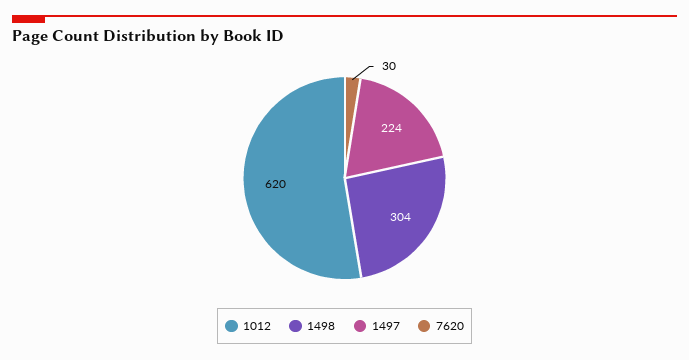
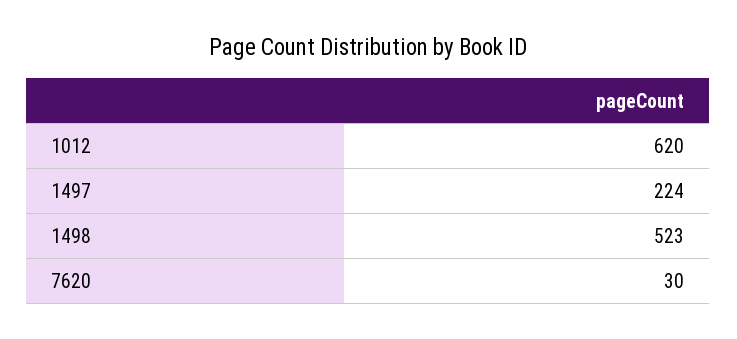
1498: 304 -> 523

